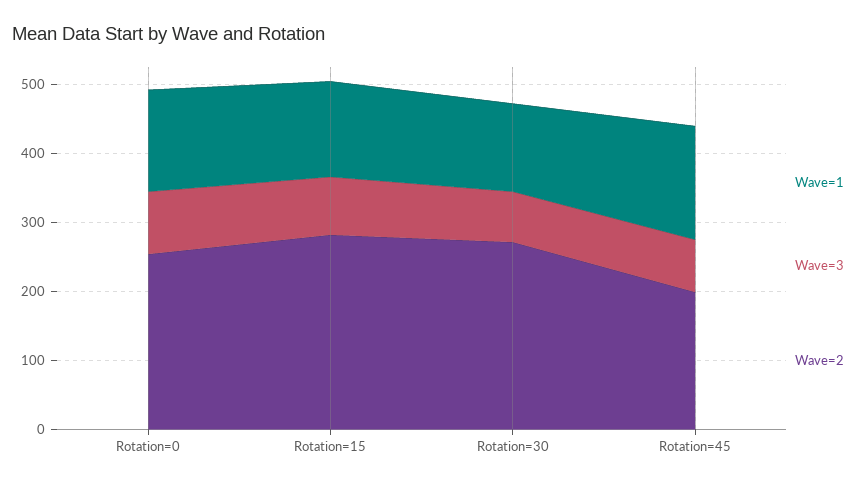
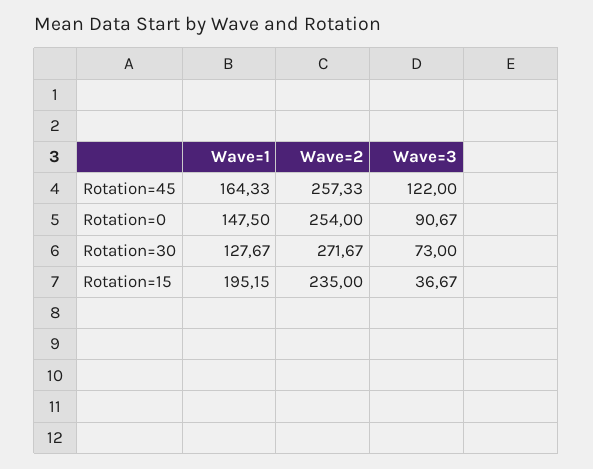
Wave=1, Rotation=15: 140 -> 195.15
Wave=3, Rotation=15: 80 -> 36.67
Wave=2, Rotation=15: 280 -> 235
Wave=3, Rotation=45: 80 -> 122
Wave=2, Rotation=45: 200 -> 257.33

